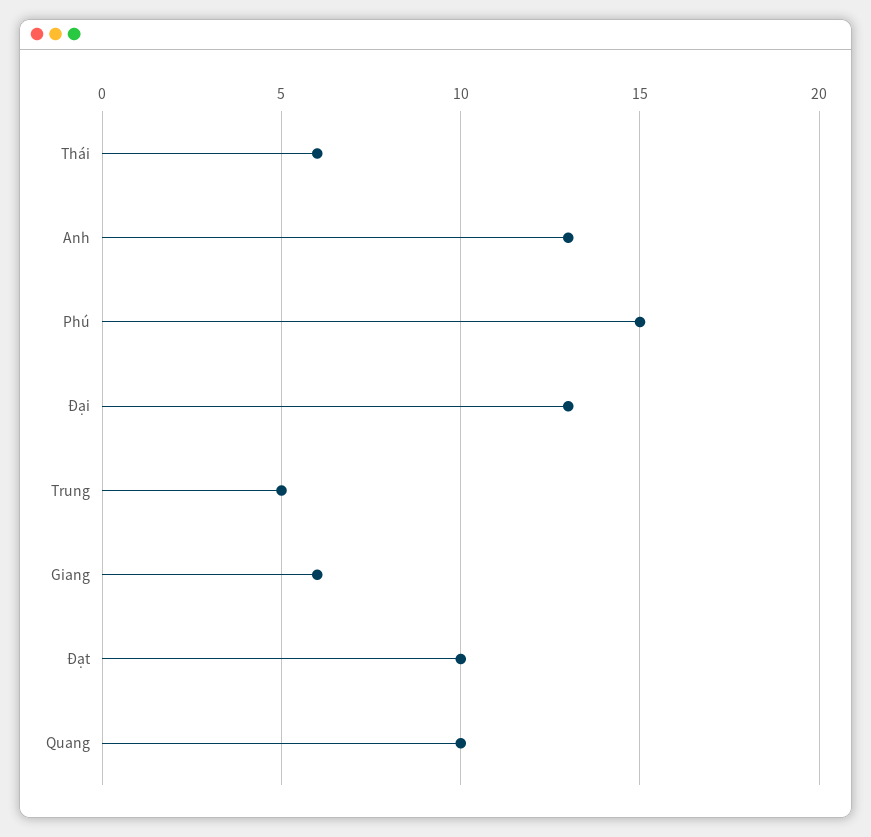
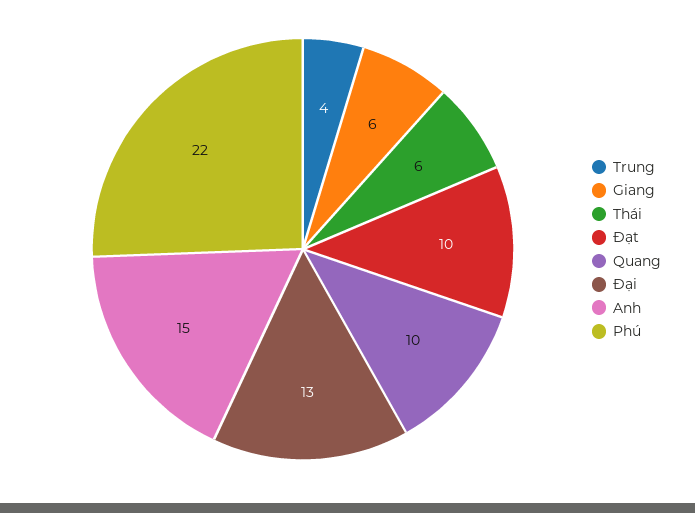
Anh: 13 -> 15
Phú: 15 -> 22
Trung: 5 -> 4

